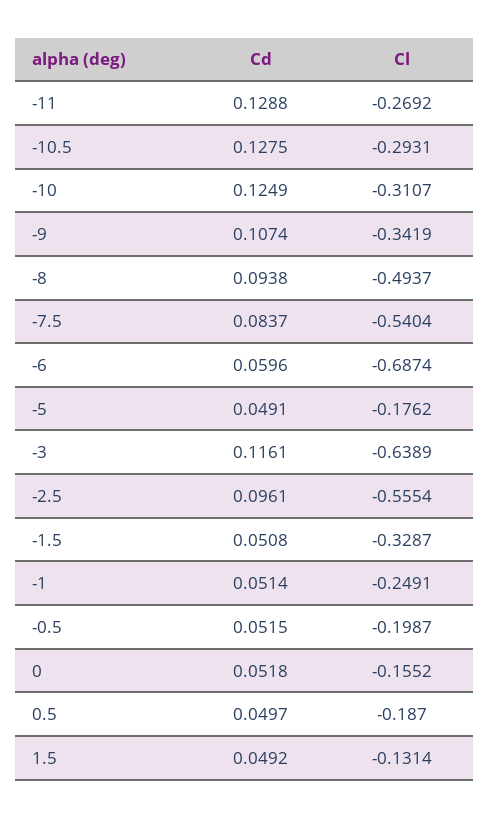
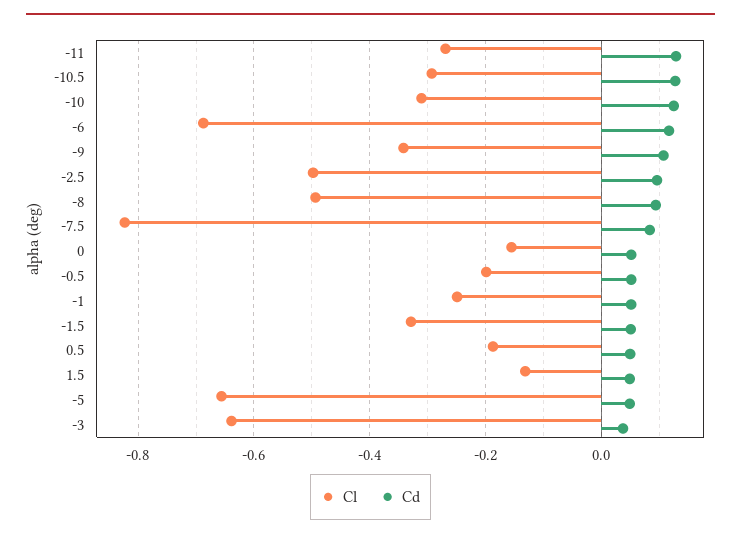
Cl, -7.5: -0.5404 -> -0.82
Cd, -6: 0.0596 -> 0.12
Cl, -5: -0.1762 -> -0.66
Cd, -3: 0.1161 -> 0.04
Cl, -2.5: -0.5554 -> -0.5

